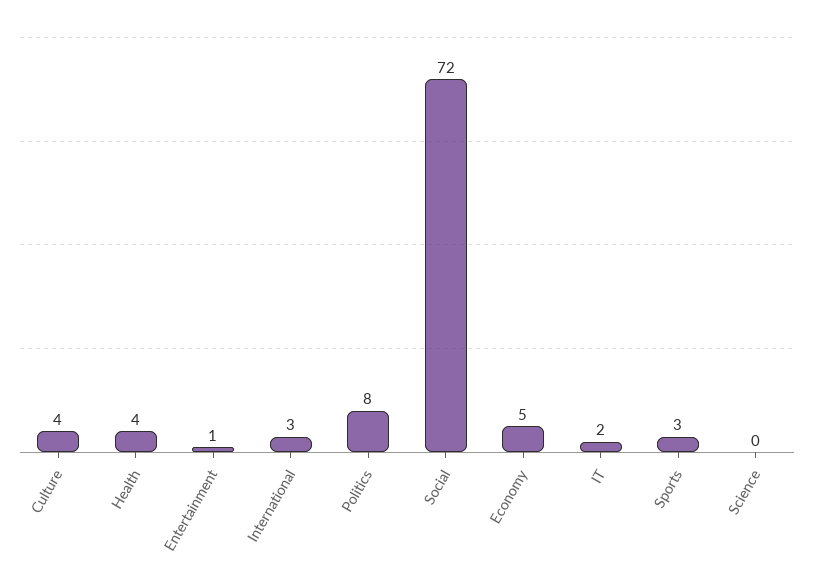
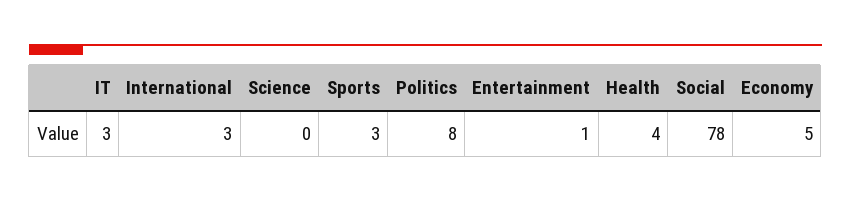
Culture: 4 -> none
Social: 72 -> 78
IT: 2 -> 3

